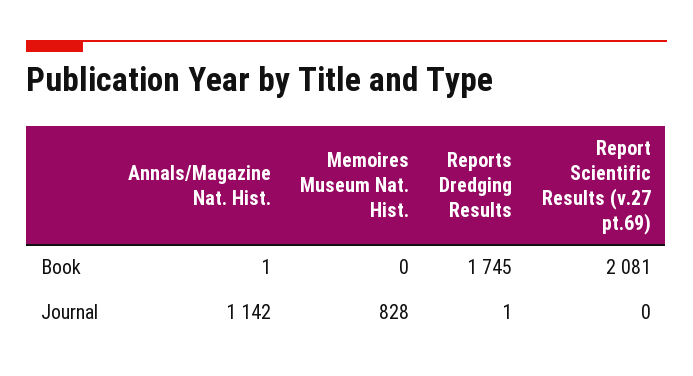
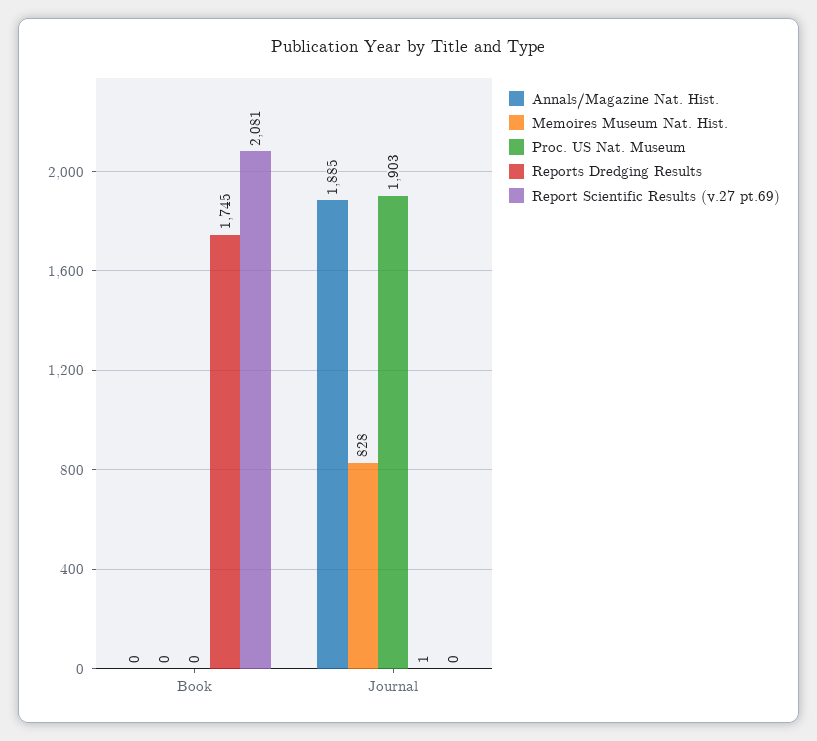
Annals/Magazine Nat. Hist., Book: 1 -> 0
Annals/Magazine Nat. Hist., Journal: 1142 -> 1885
Proc. US Nat. Museum, Book: none -> 0
Proc. US Nat. Museum, Journal: none -> 1903

